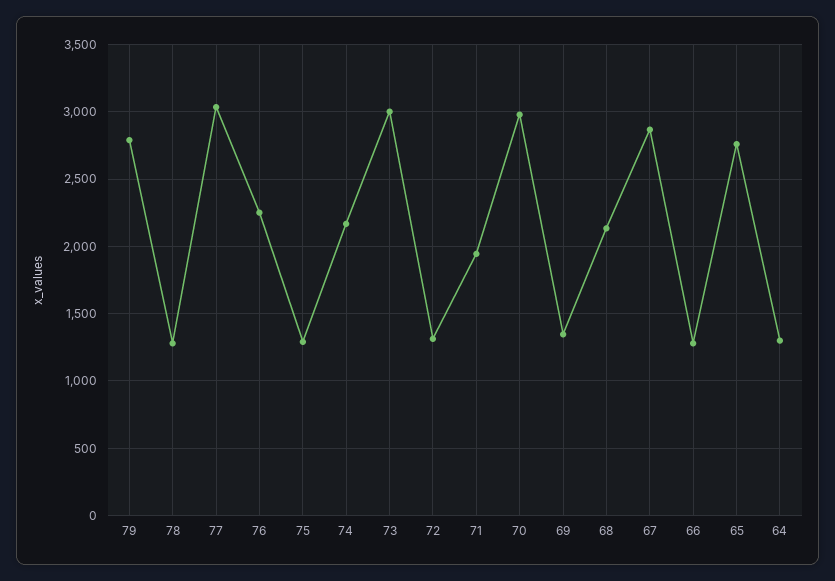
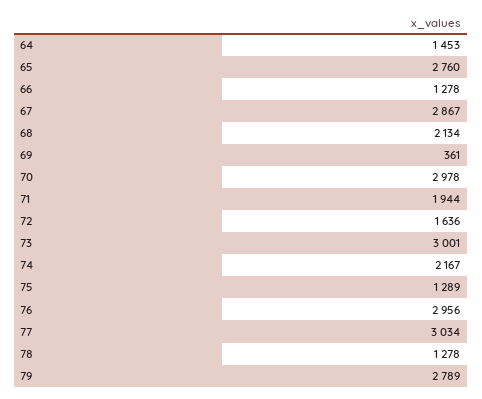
76: 2250 -> 2956
72: 1300 -> 1636
69: 1350 -> 361
64: 1300 -> 1453

